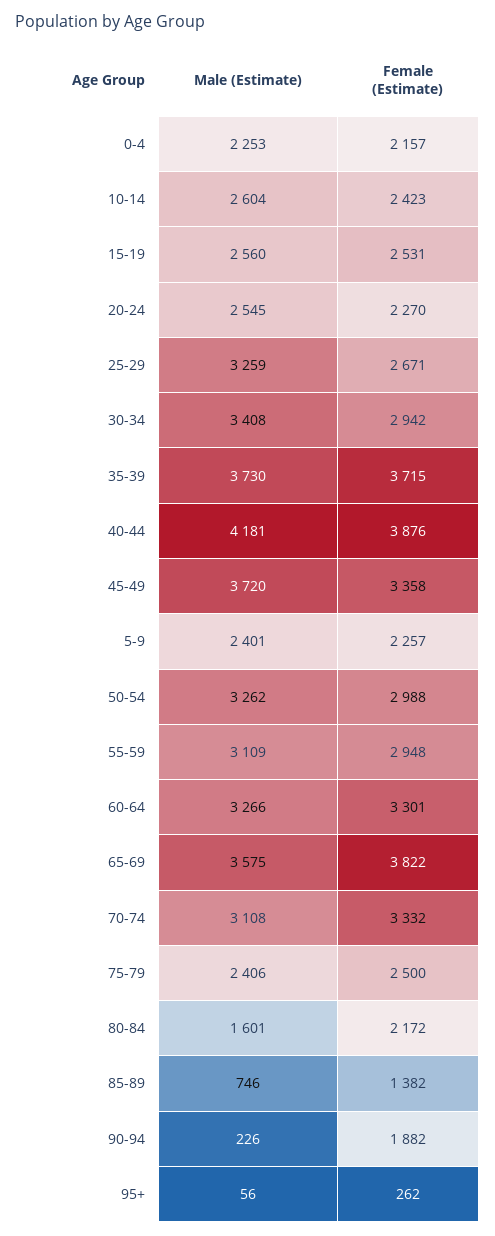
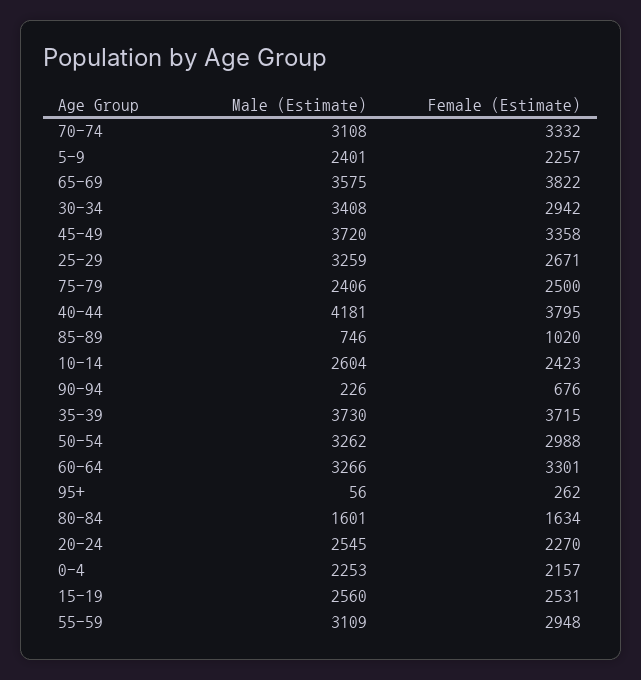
Female (Estimate), 40-44: 3876 -> 3795
Female (Estimate), 80-84: 2172 -> 1634
Female (Estimate), 85-89: 1382 -> 1020
Female (Estimate), 90-94: 1882 -> 676

